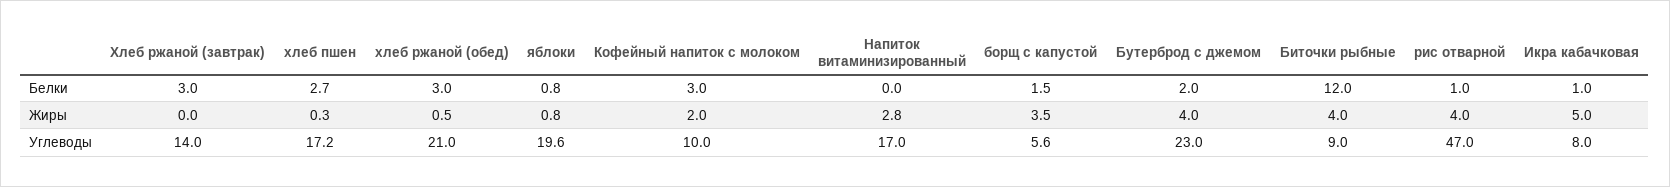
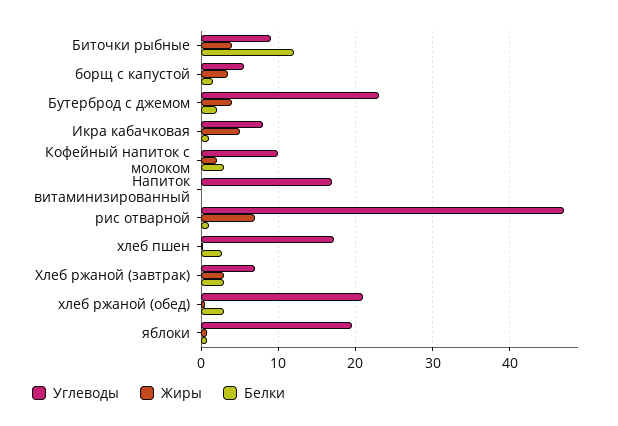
Жиры, Хлеб ржаной (завтрак): 0 -> 3
Жиры, Напиток витаминизированный: 2.8 -> 0
Жиры, рис отварной: 4 -> 7
Углеводы, Хлеб ржаной (завтрак): 14 -> 7

